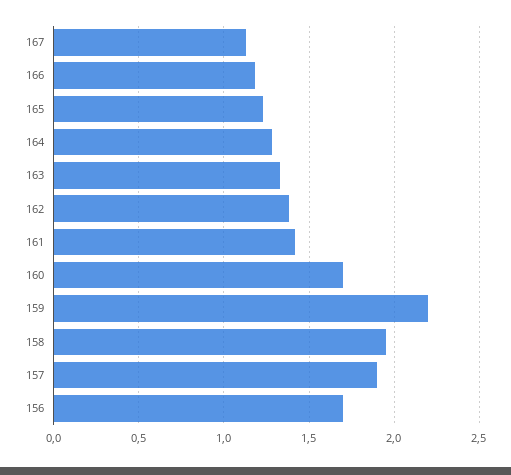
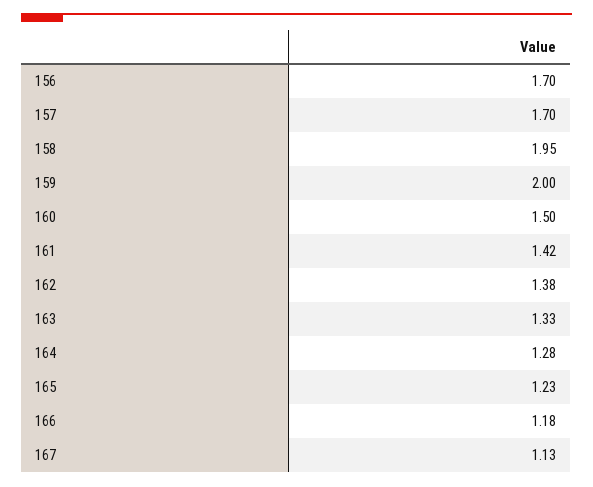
160: 1.7 -> 1.5
159: 2.2 -> 2
157: 1.9 -> 1.7

